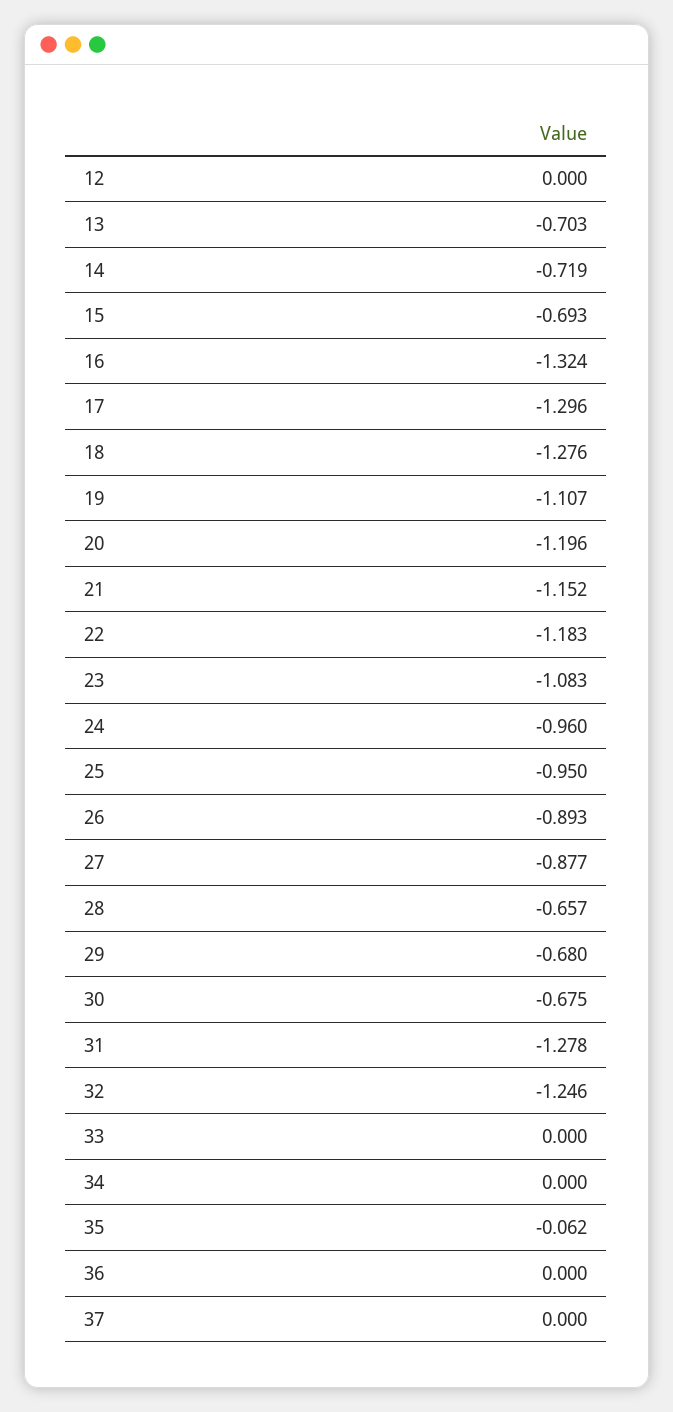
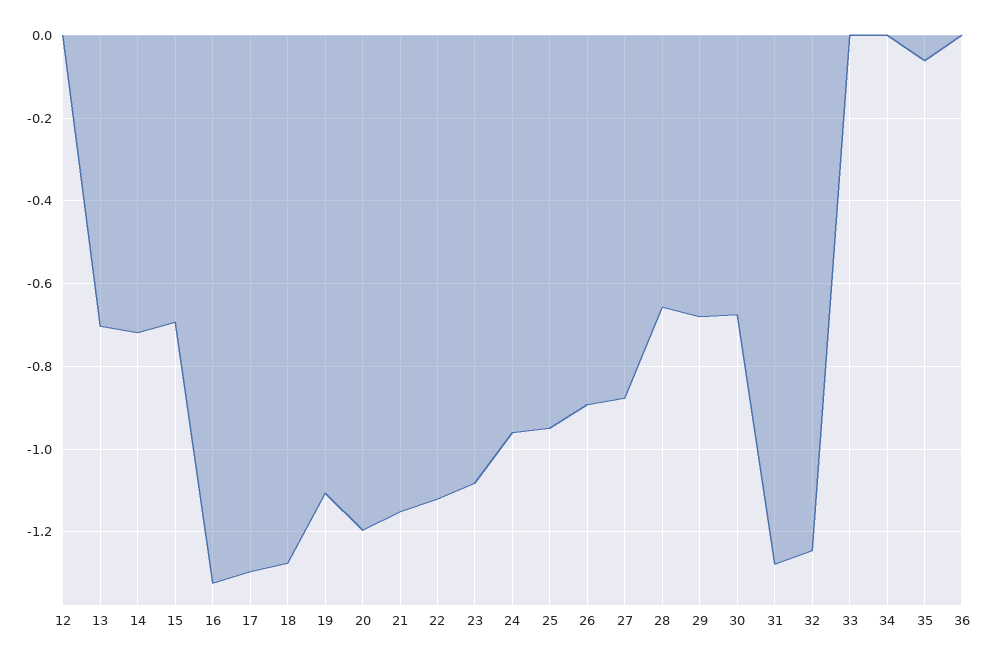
22: -1.183 -> -1.12
37: 0 -> none

